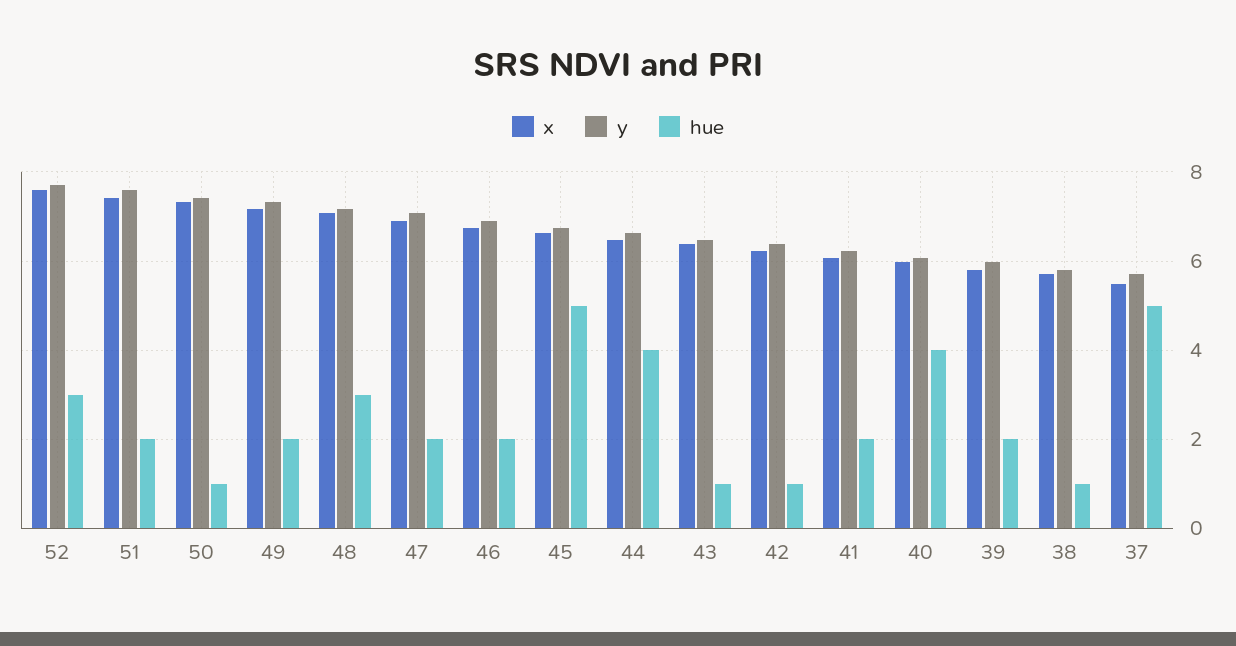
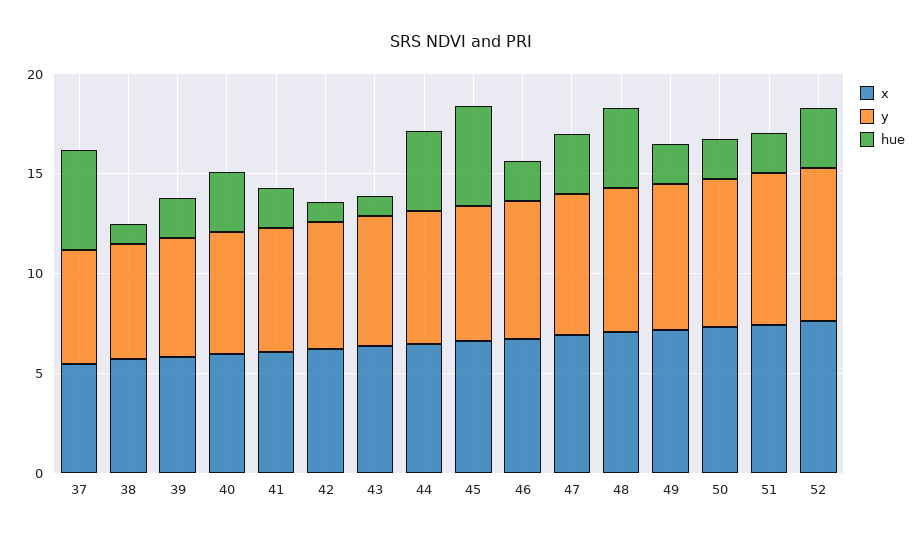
hue, 50: 1 -> 2
hue, 48: 3 -> 4
hue, 47: 2 -> 3
hue, 40: 4 -> 3

